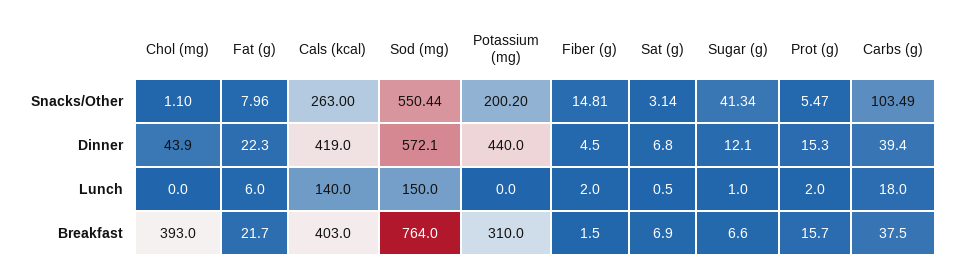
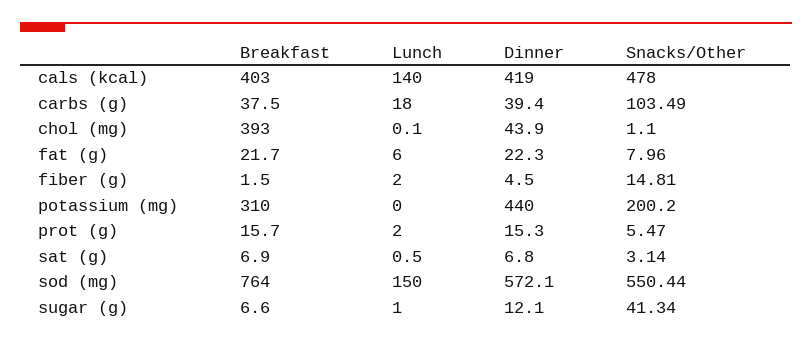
Cals (kcal), Snacks/Other: 263 -> 478
Chol (mg), Lunch: 0 -> 0.1

